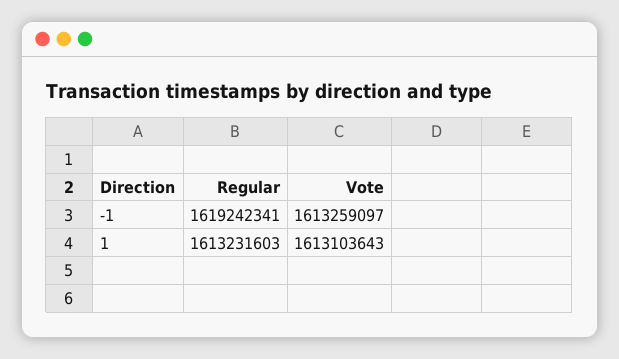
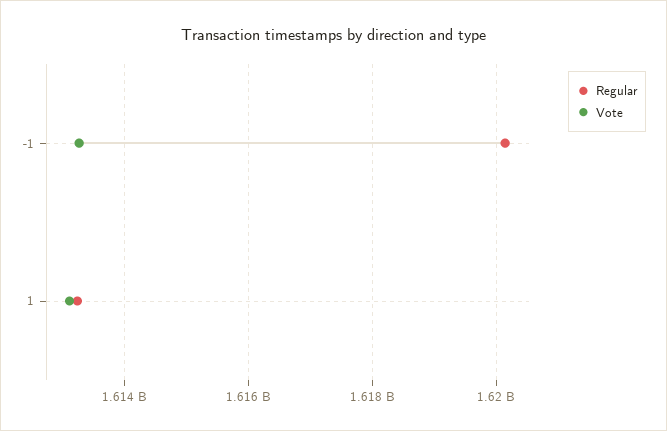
Regular, -1: 1619242341 -> 1620200000

